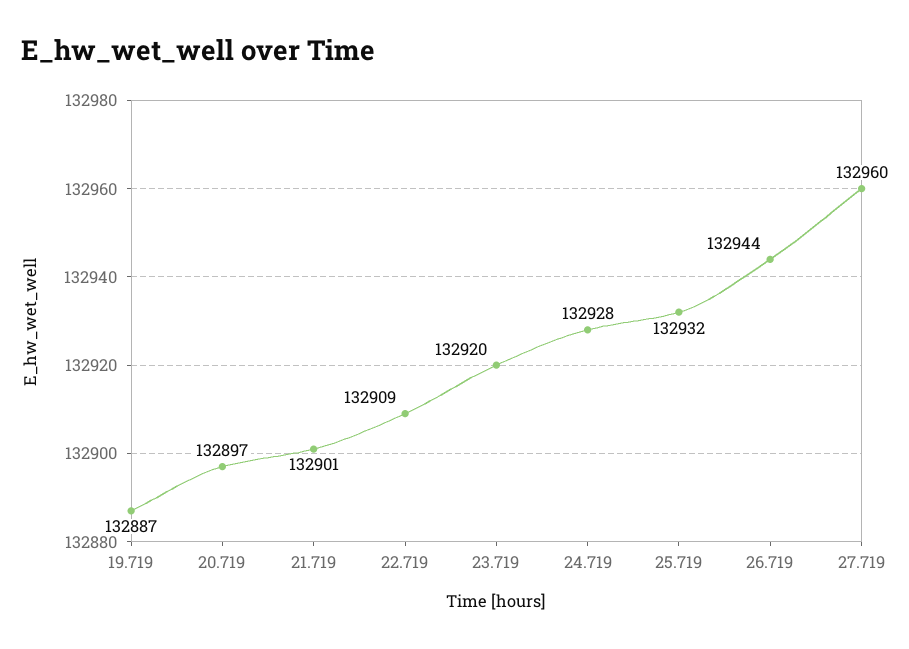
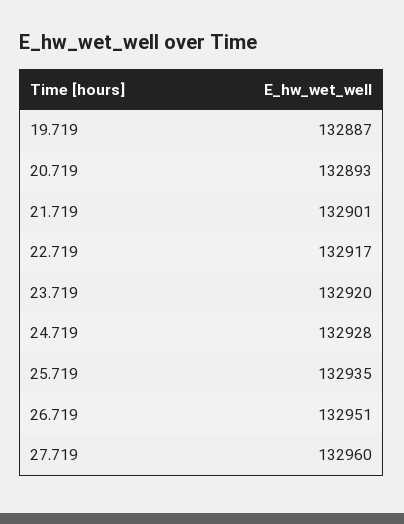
20.719: 132897 -> 132893
22.719: 132909 -> 132917
25.719: 132932 -> 132935
26.719: 132944 -> 132951

